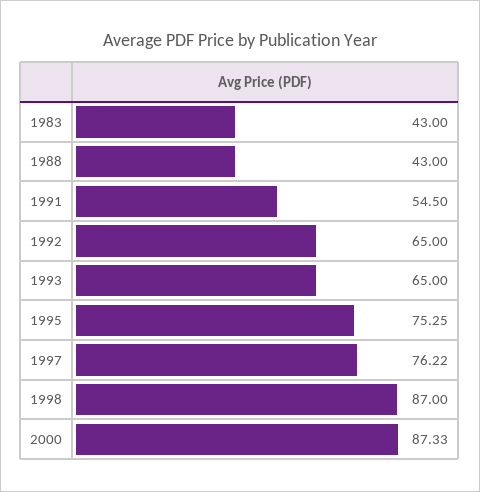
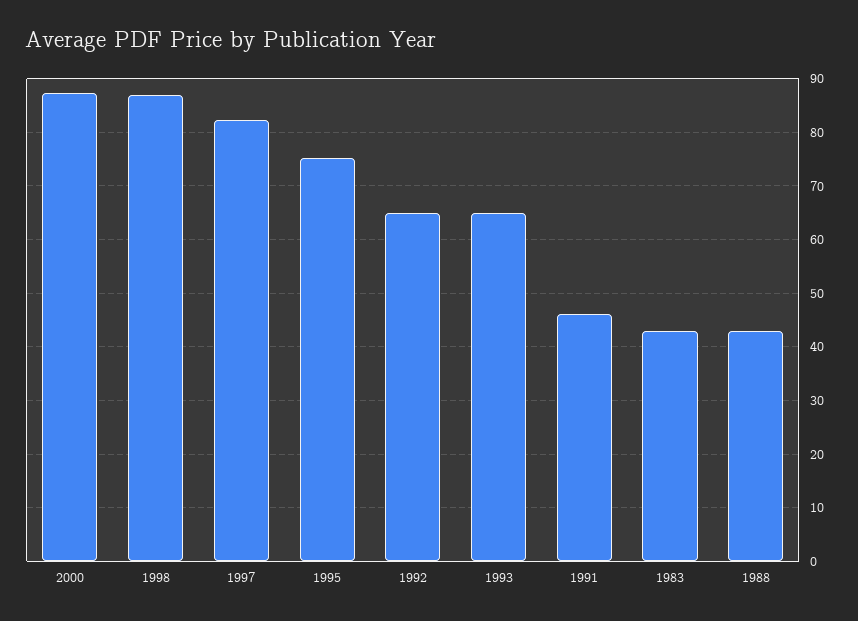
1991: 54.5 -> 46
1997: 76.22 -> 82

